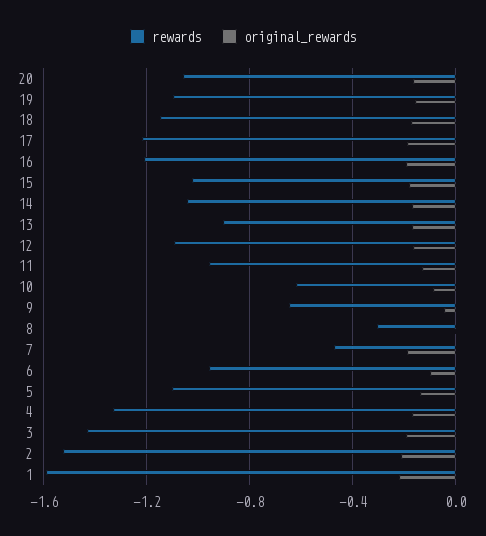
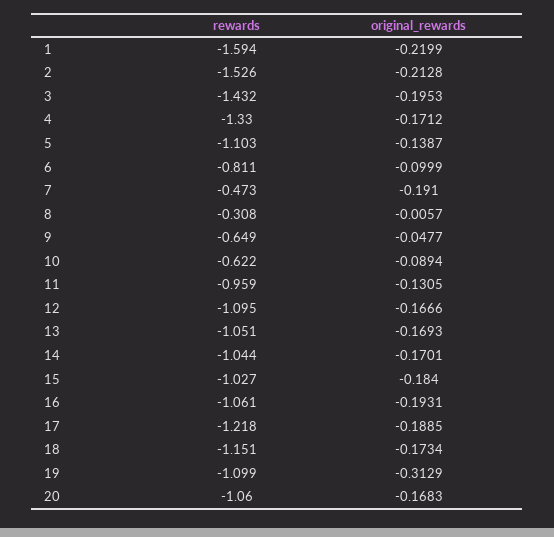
original_rewards, 19: -0.15 -> -0.3129
rewards, 16: -1.2 -> -1.061
rewards, 13: -0.9 -> -1.051
rewards, 6: -0.95 -> -0.811

